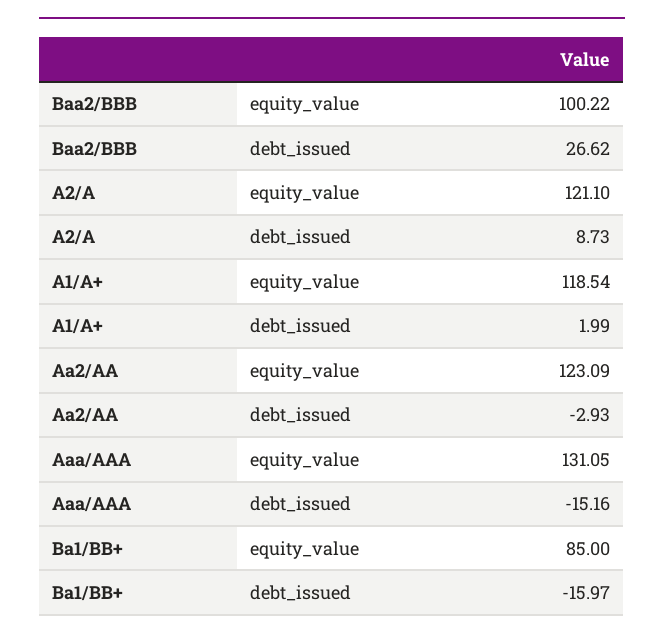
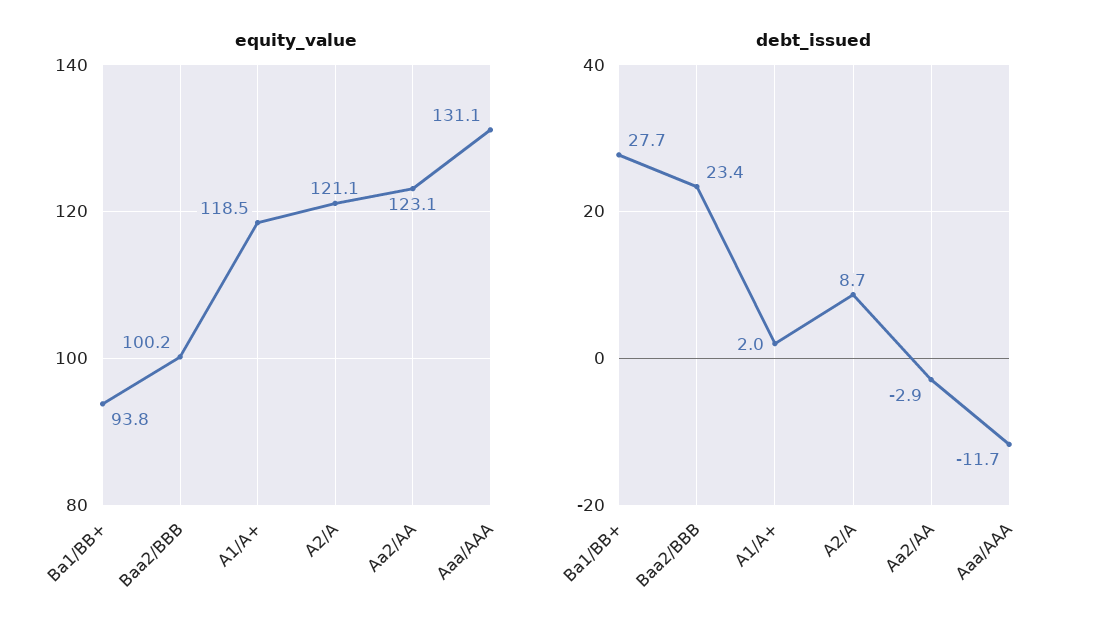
debt_issued, Baa2/BBB: 26.62 -> 23.4
debt_issued, Aaa/AAA: -15.16 -> -11.7
equity_value, Ba1/BB+: 85 -> 93.8
debt_issued, Ba1/BB+: -15.97 -> 27.7

